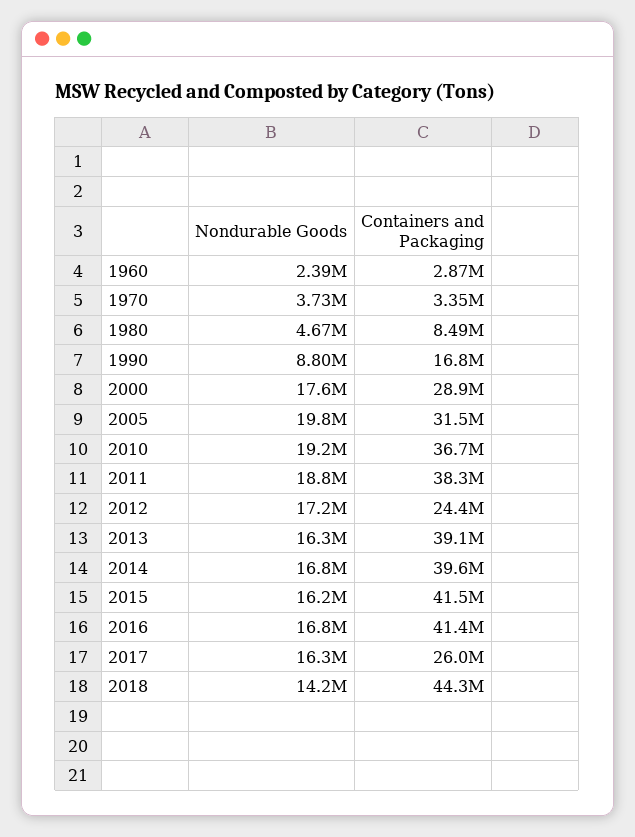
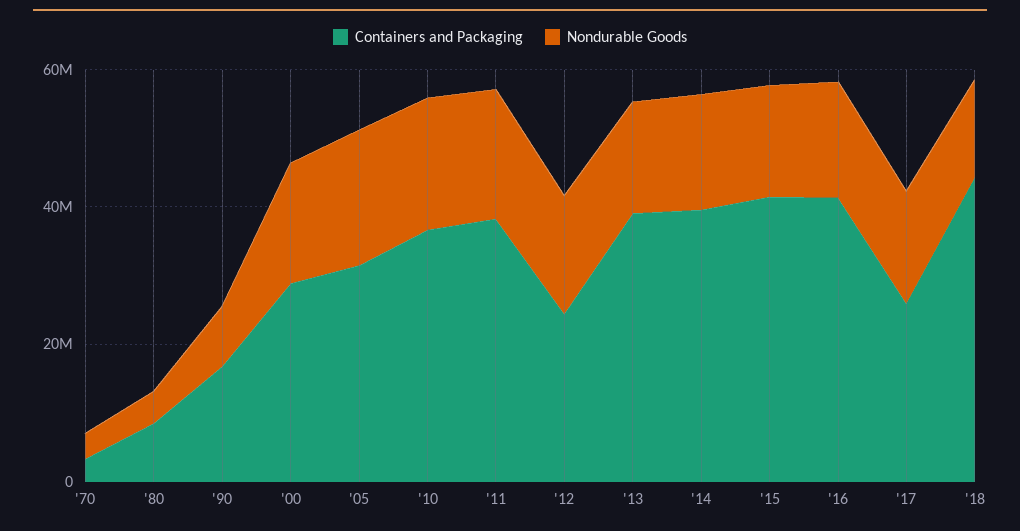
Nondurable Goods, 1960: 2390000 -> none
Containers and Packaging, 1960: 2870000 -> none

